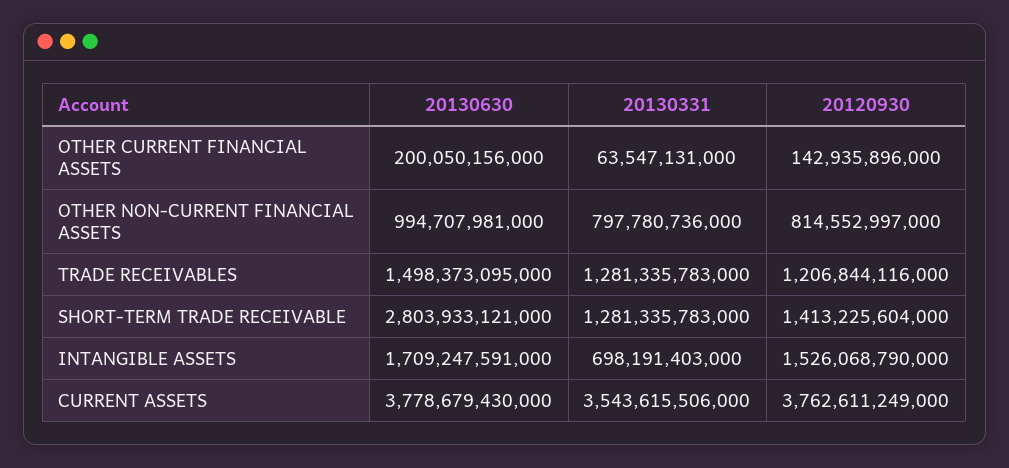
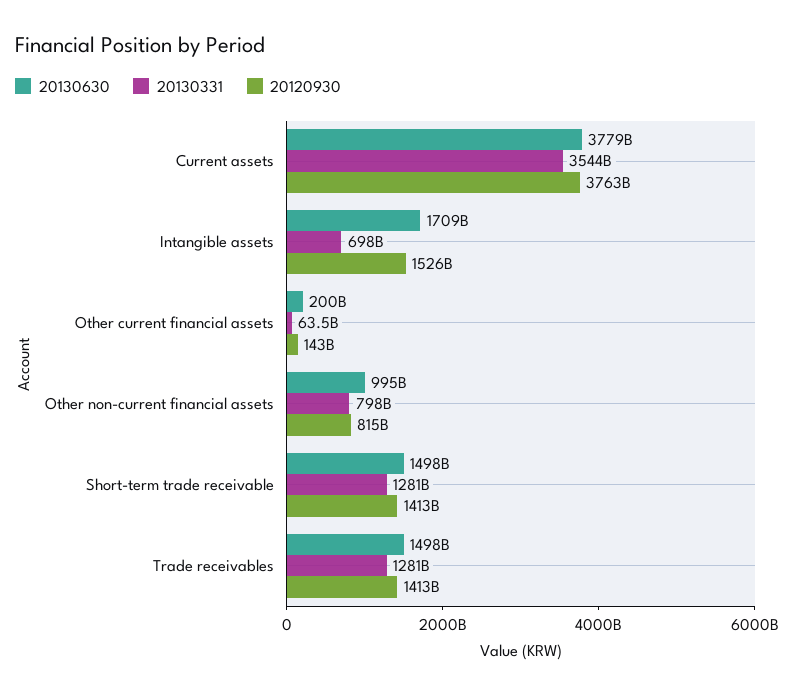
20120930, TRADE RECEIVABLES: 1206844116000 -> 1413000000000
20130630, SHORT-TERM TRADE RECEIVABLE: 2803933121000 -> 1498000000000

